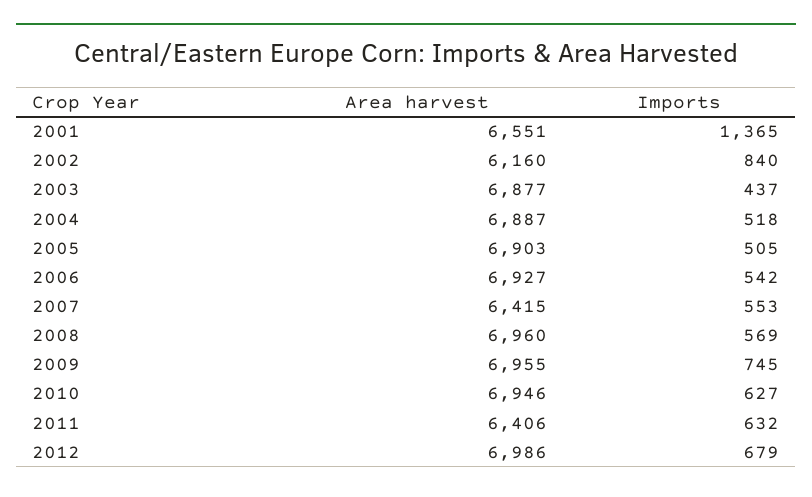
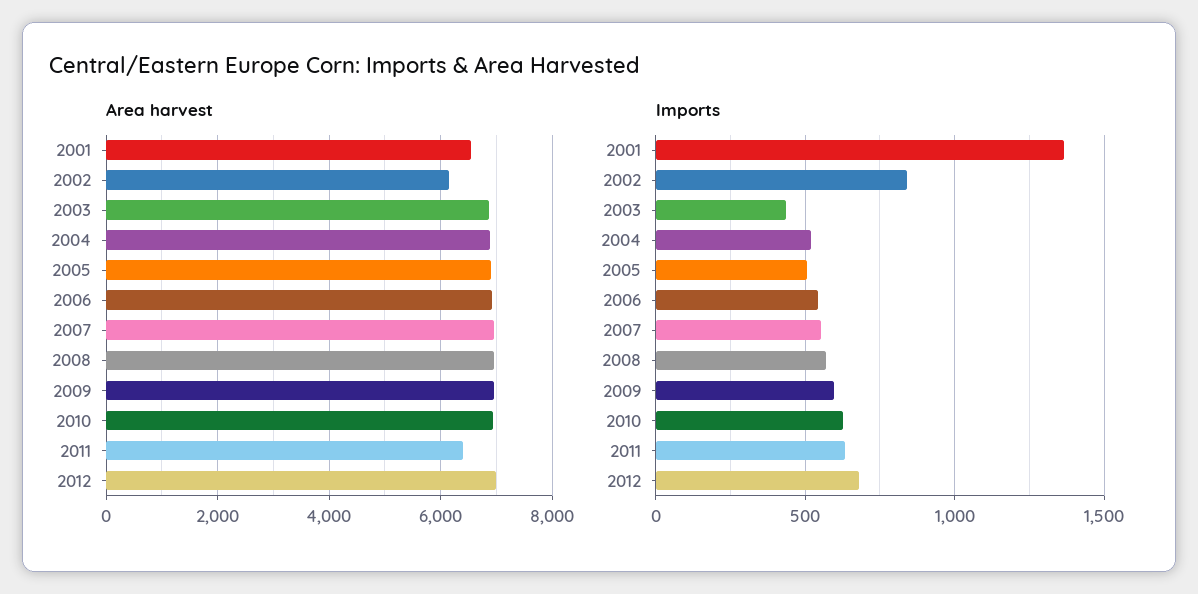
Area harvest, 2007: 6415 -> 7000
Imports, 2009: 745 -> 600

